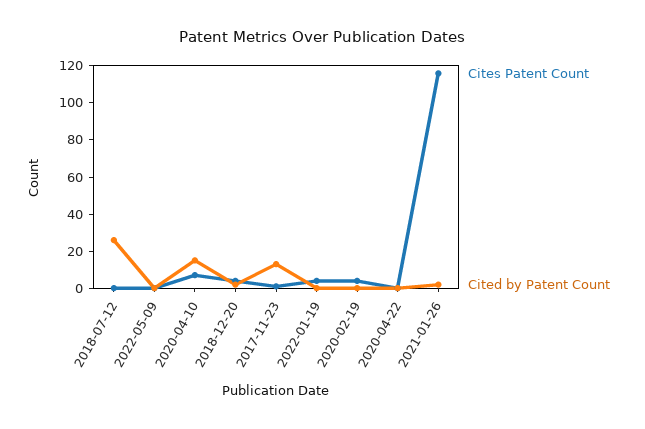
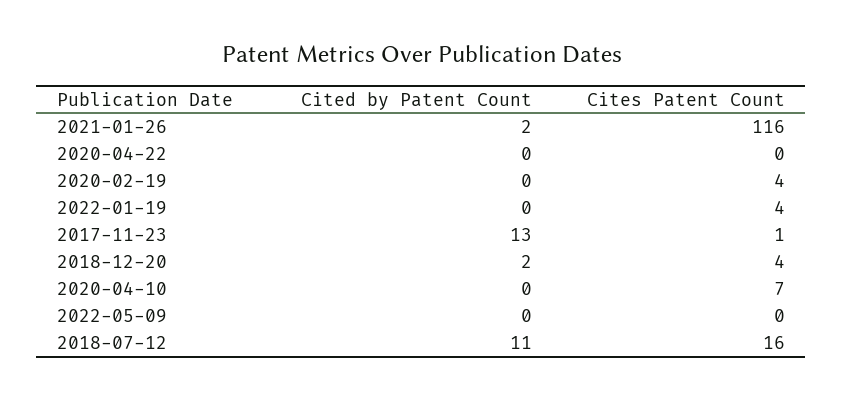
Cites Patent Count, 2018-07-12: 0 -> 16
Cited by Patent Count, 2018-07-12: 25 -> 11
Cited by Patent Count, 2020-04-10: 15 -> 0

